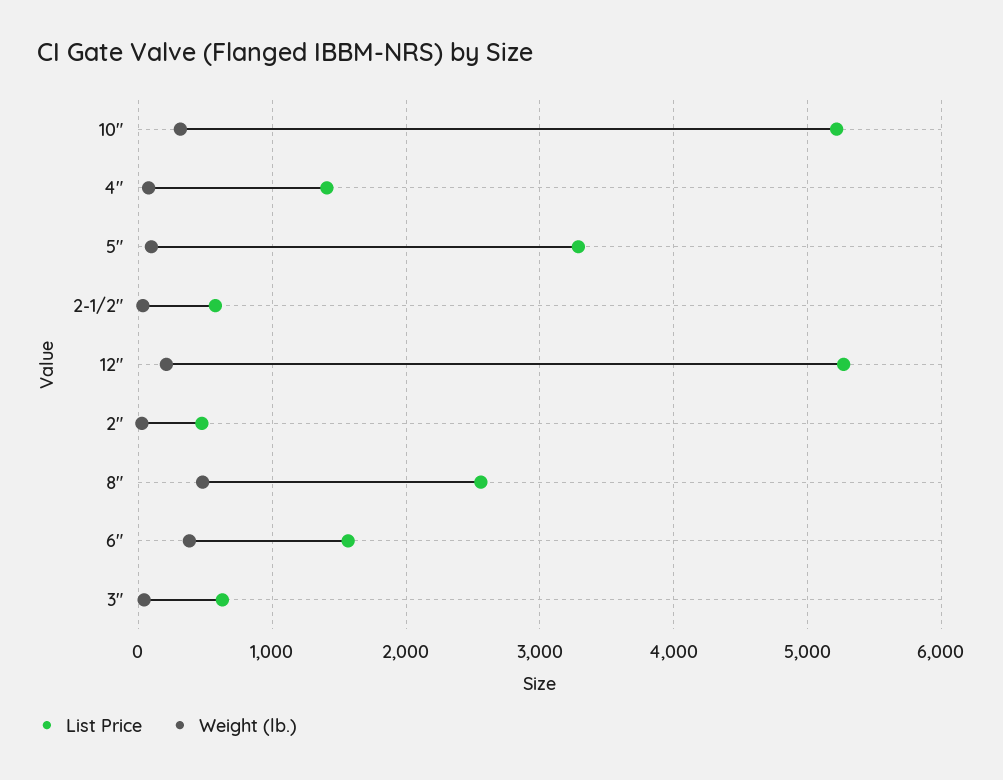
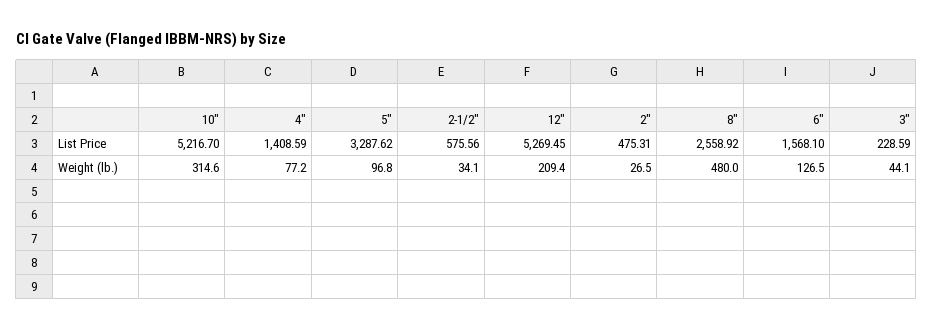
Weight (lb.), 6": 400 -> 126.5
List Price, 3": 600 -> 228.59

